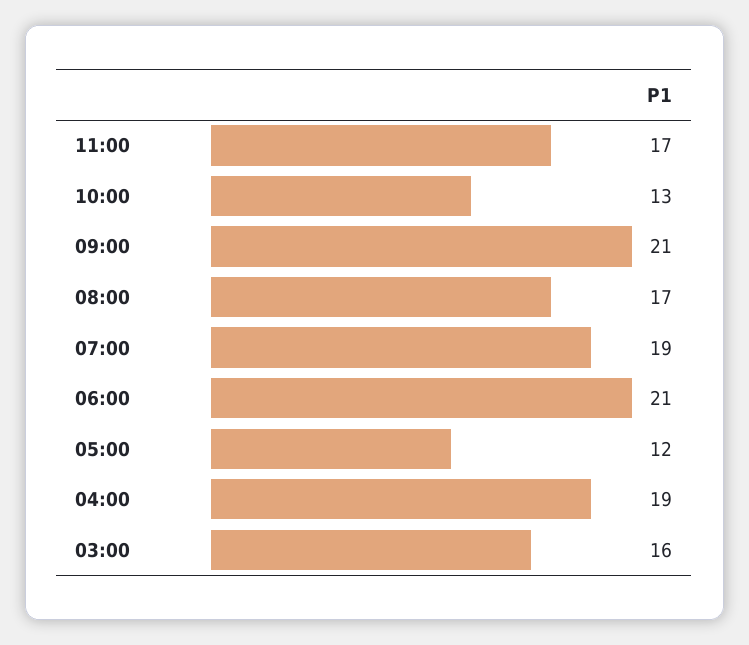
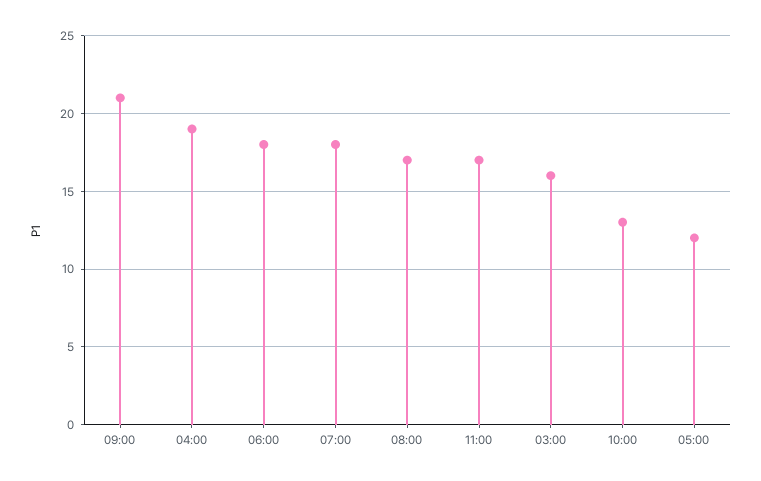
07:00: 19 -> 18
06:00: 21 -> 18

